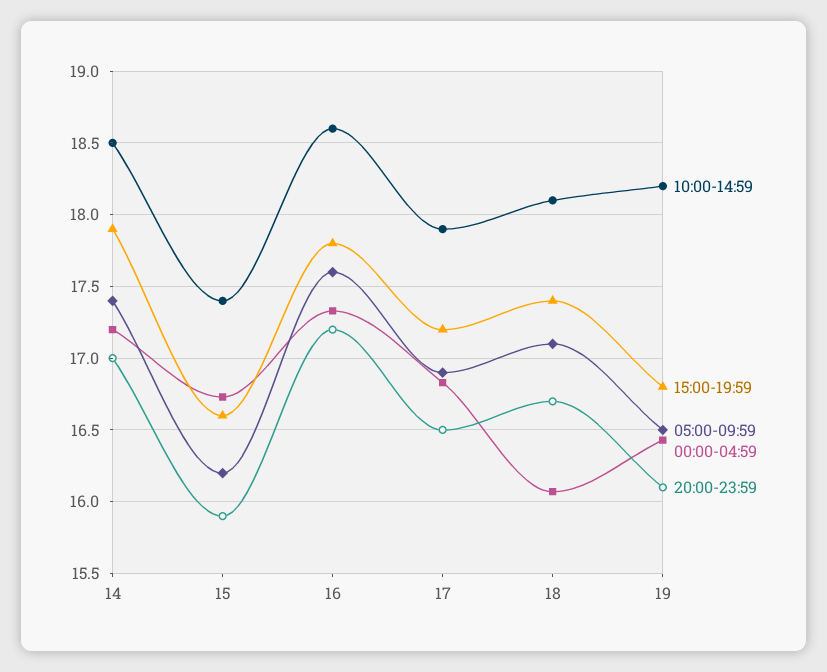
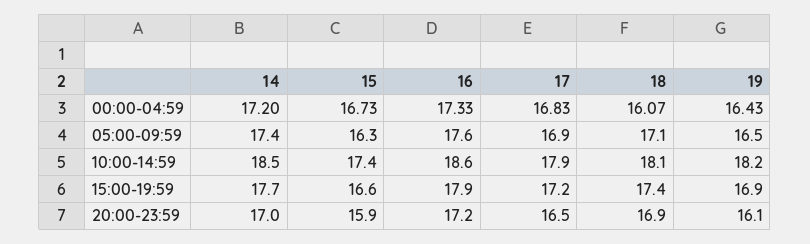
15:00-19:59, 14: 17.9 -> 17.7
05:00-09:59, 15: 16.2 -> 16.3
15:00-19:59, 16: 17.8 -> 17.9
20:00-23:59, 18: 16.7 -> 16.9
15:00-19:59, 19: 16.8 -> 16.9

